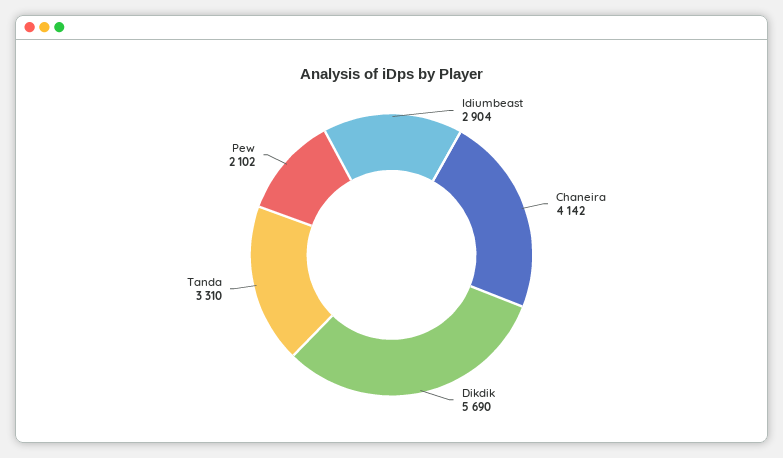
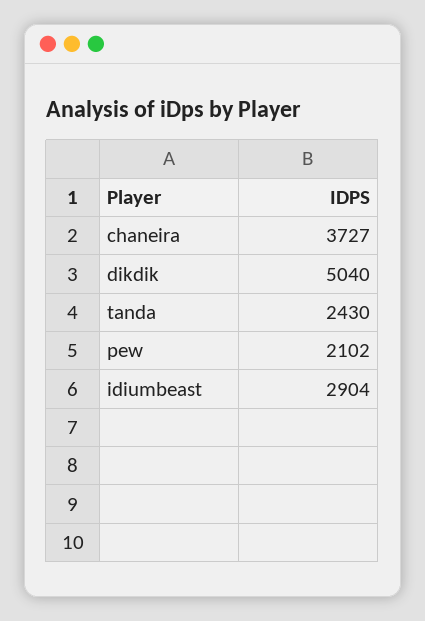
Chaneira: 4142 -> 3727
Dikdik: 5690 -> 5040
Tanda: 3310 -> 2430

